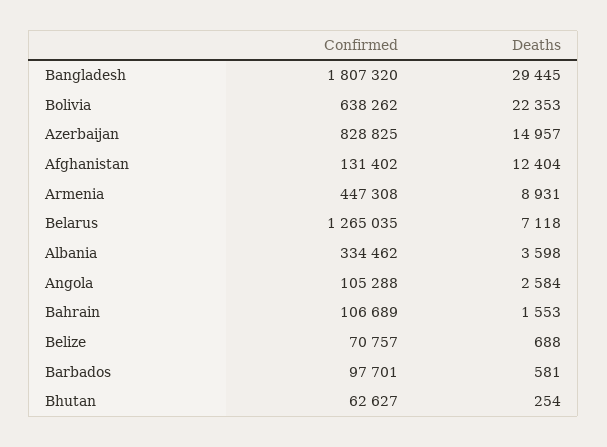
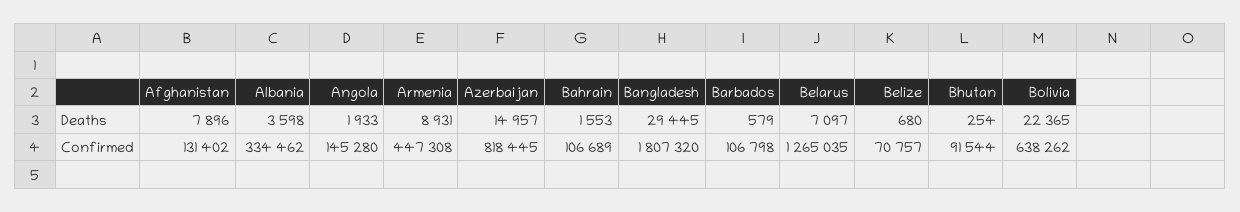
Deaths, Bolivia: 22353 -> 22365
Confirmed, Azerbaijan: 828825 -> 818445
Deaths, Afghanistan: 12404 -> 7896
Deaths, Belarus: 7118 -> 7097
Confirmed, Angola: 105288 -> 145280
Deaths, Angola: 2584 -> 1933
Deaths, Belize: 688 -> 680
Confirmed, Barbados: 97701 -> 106798
Deaths, Barbados: 581 -> 579
Confirmed, Bhutan: 62627 -> 91544

